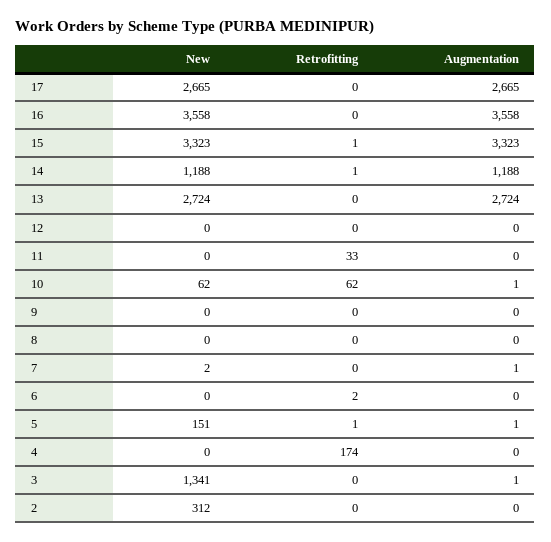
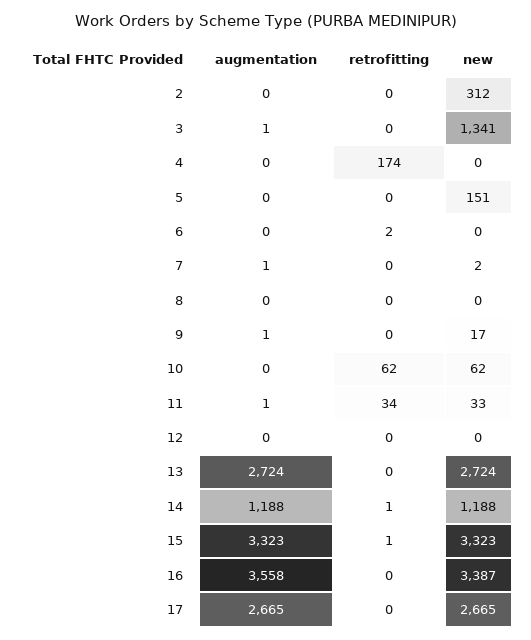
New, 16: 3558 -> 3387
New, 11: 0 -> 33
Retrofitting, 11: 33 -> 34
Augmentation, 11: 0 -> 1
Augmentation, 10: 1 -> 0
New, 9: 0 -> 17
Augmentation, 9: 0 -> 1
Retrofitting, 5: 1 -> 0
Augmentation, 5: 1 -> 0

